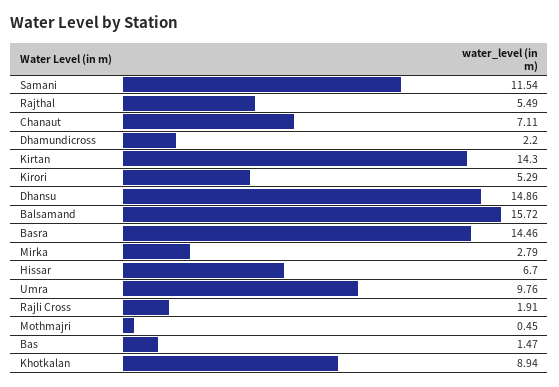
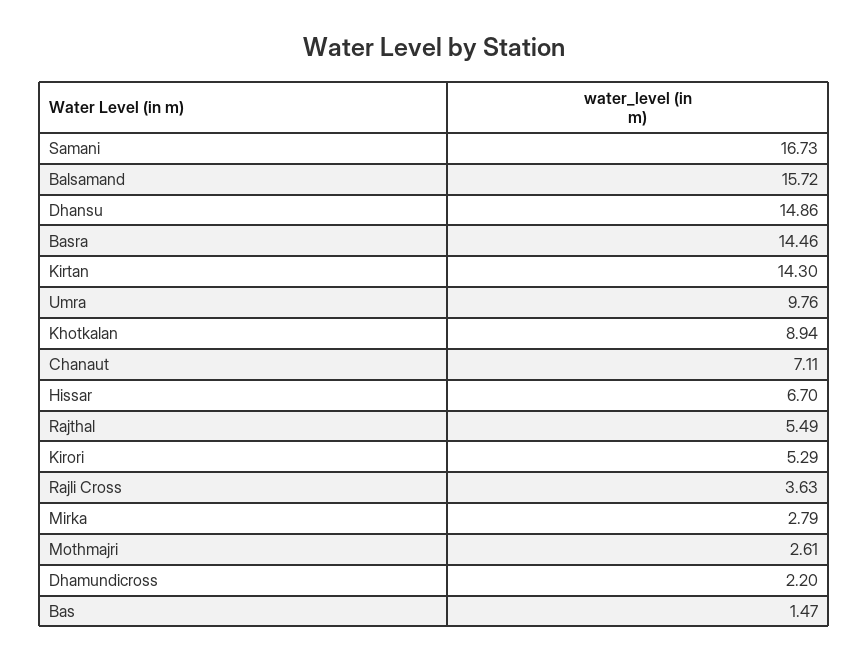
Samani: 11.54 -> 16.73
Rajli Cross: 1.91 -> 3.63
Mothmajri: 0.45 -> 2.61

